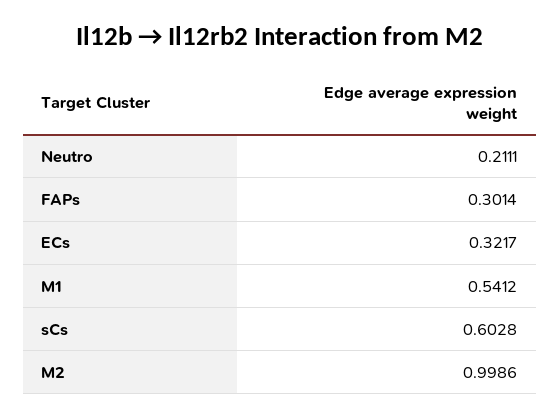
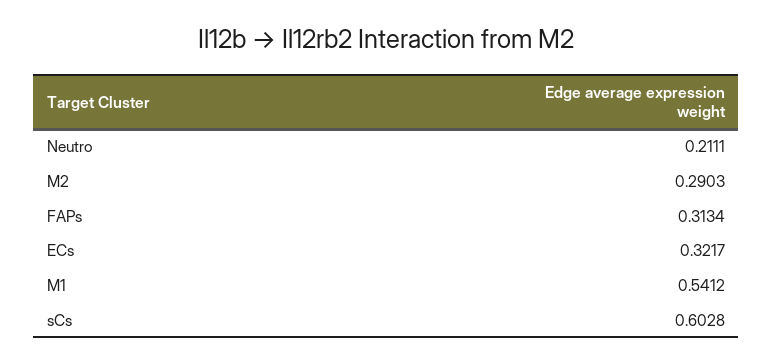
FAPs: 0.3014 -> 0.3134
M2: 0.9986 -> 0.2903

